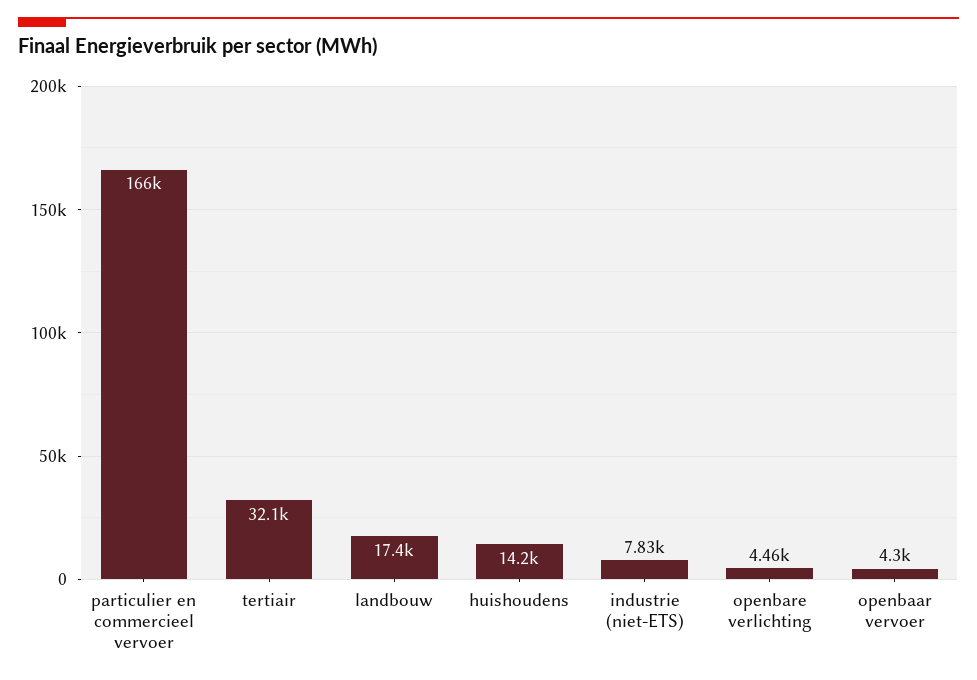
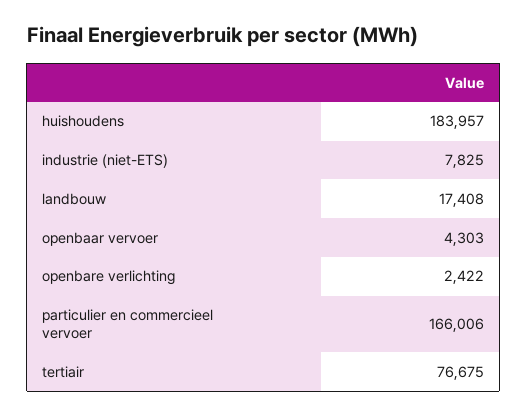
tertiair: 32100 -> 76675
huishoudens: 14200 -> 183957
openbare verlichting: 4460 -> 2422

